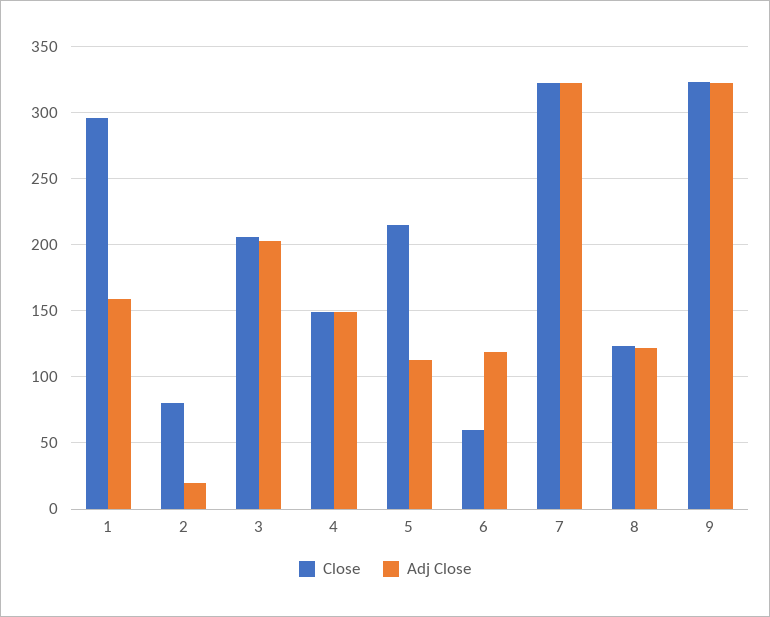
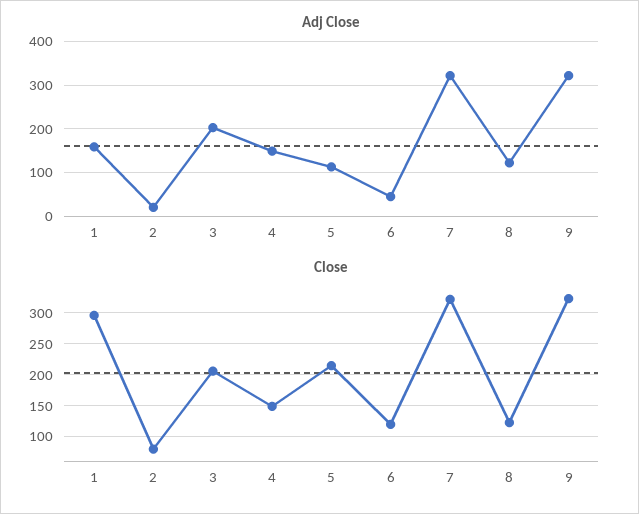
Close, 6: 60 -> 120
Adj Close, 6: 120 -> 40

